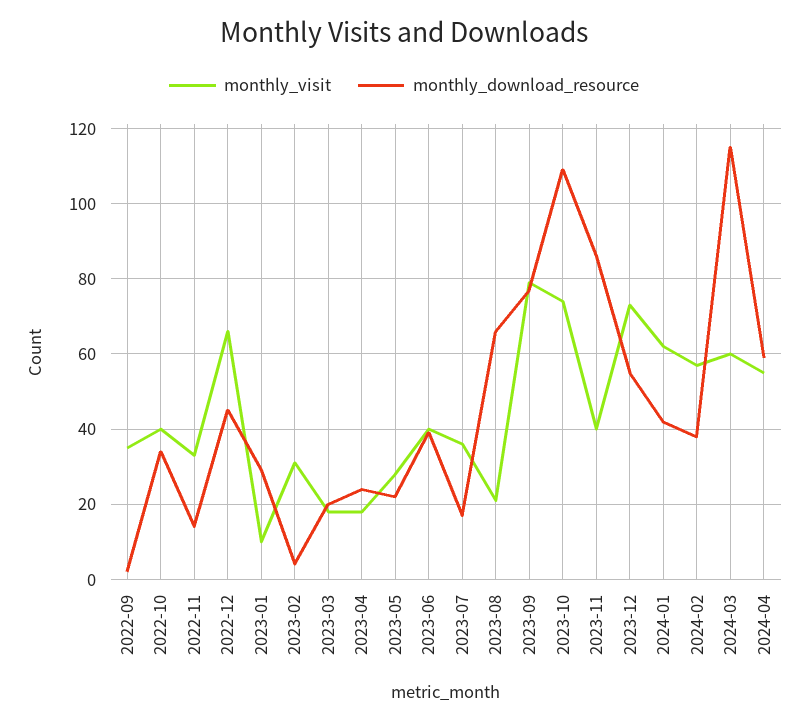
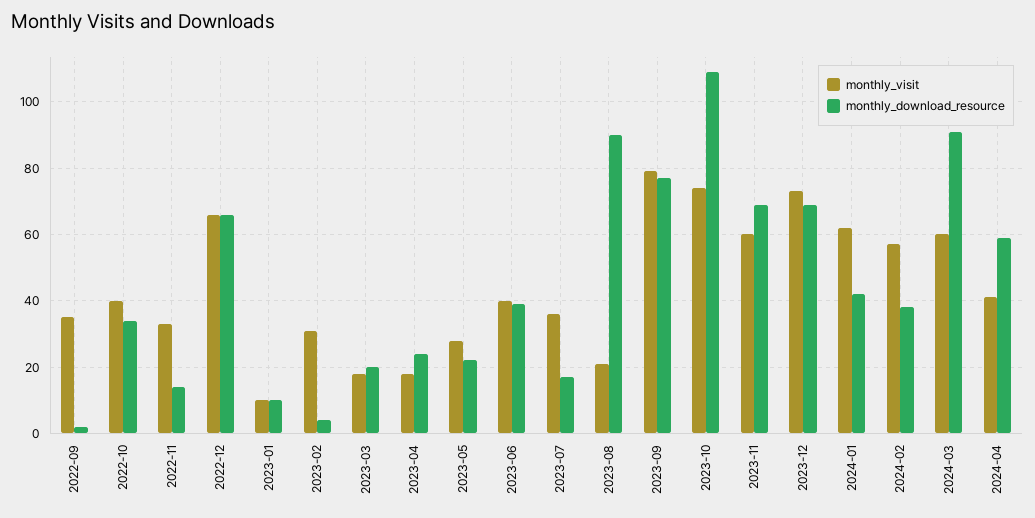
monthly_download_resource, 2022-12: 45 -> 65
monthly_download_resource, 2023-01: 30 -> 10
monthly_download_resource, 2023-08: 65 -> 90
monthly_visit, 2023-11: 40 -> 60
monthly_download_resource, 2023-11: 85 -> 70
monthly_download_resource, 2023-12: 55 -> 70
monthly_download_resource, 2024-03: 115 -> 90
monthly_visit, 2024-04: 55 -> 40

